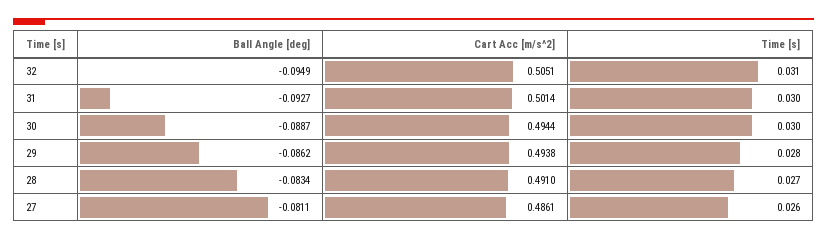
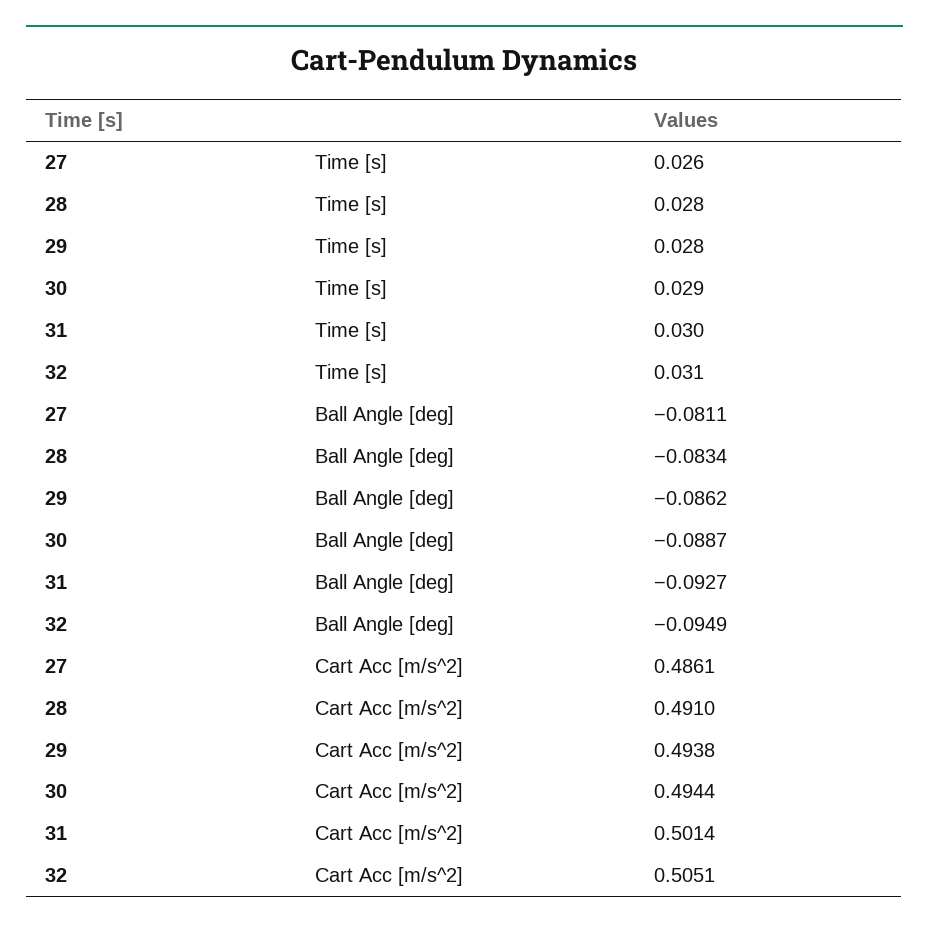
Time [s], 30: 0.03 -> 0.029
Time [s], 28: 0.027 -> 0.028

